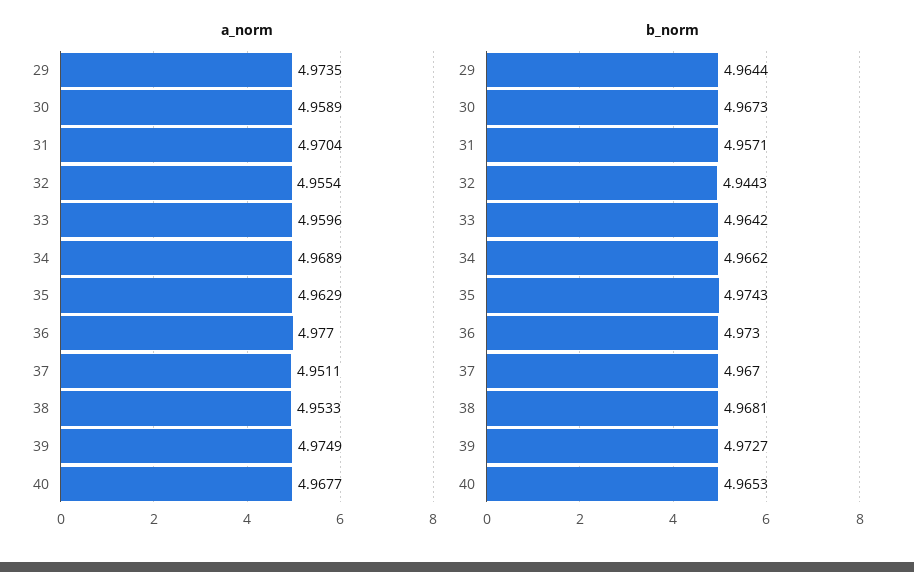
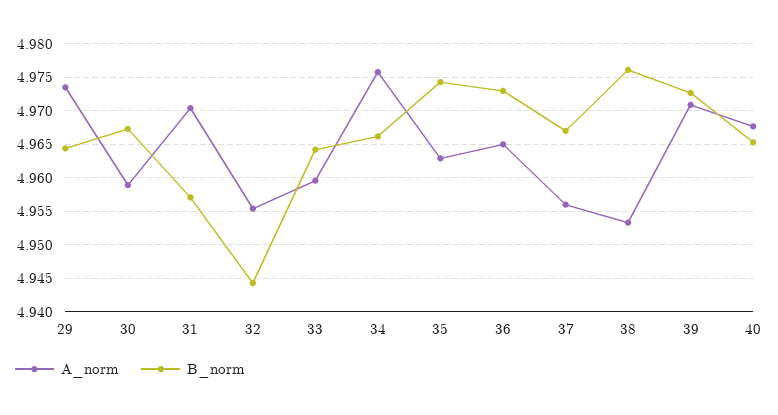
a_norm, 34: 4.9689 -> 4.976
a_norm, 36: 4.977 -> 4.965
a_norm, 37: 4.9511 -> 4.956
a_norm, 39: 4.9749 -> 4.971
b_norm, 38: 4.9681 -> 4.976

